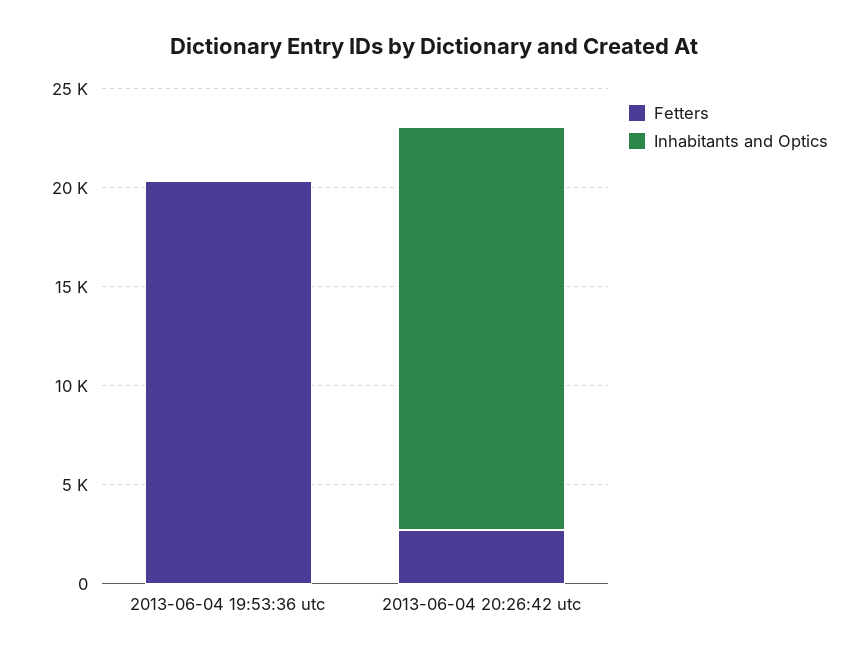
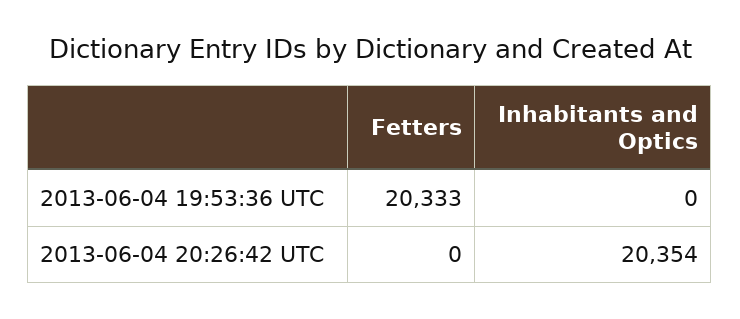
Fetters, 2013-06-04 20:26:42 utc: 3000 -> 0

